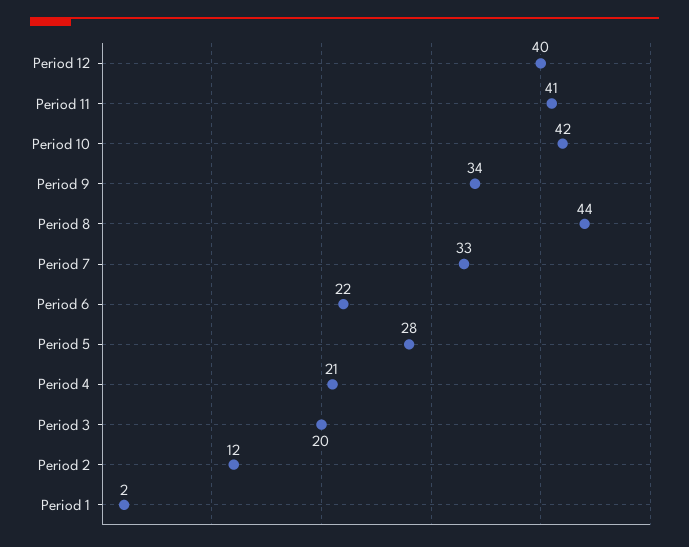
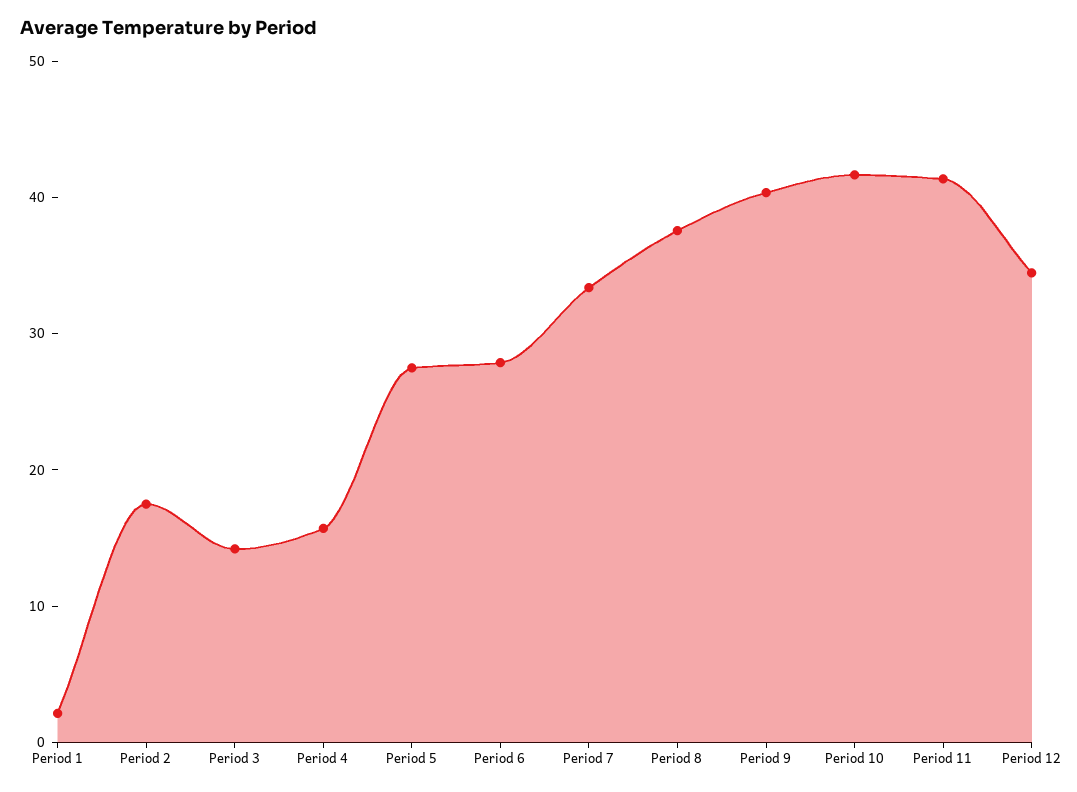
Period 12: 40 -> 34
Period 9: 34 -> 40
Period 8: 44 -> 38
Period 6: 22 -> 28
Period 4: 21 -> 16
Period 3: 20 -> 14
Period 2: 12 -> 18

